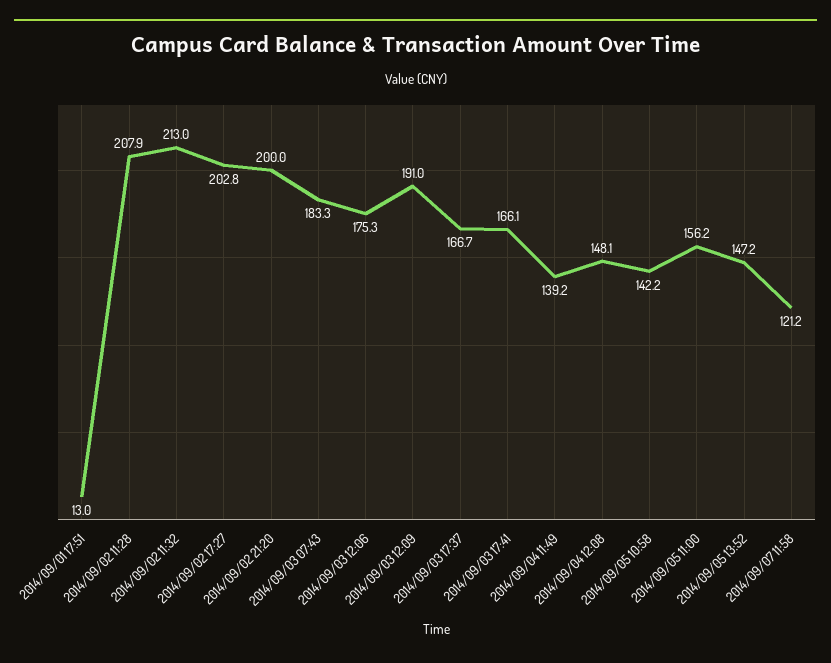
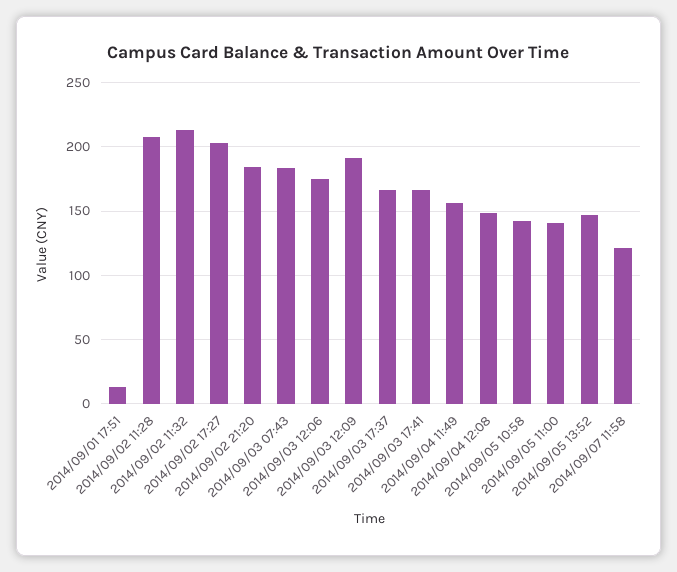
2014/09/02 21:20: 200 -> 185
2014/09/04 11:49: 139.2 -> 155
2014/09/05 11:00: 156.2 -> 140

